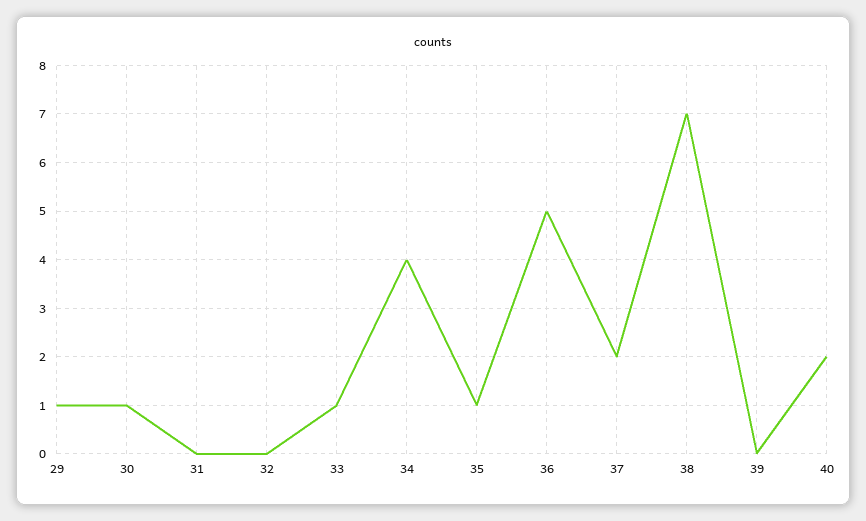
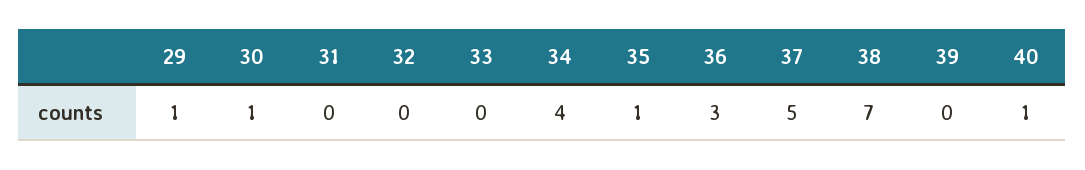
33: 1 -> 0
36: 5 -> 3
37: 2 -> 5
40: 2 -> 1

